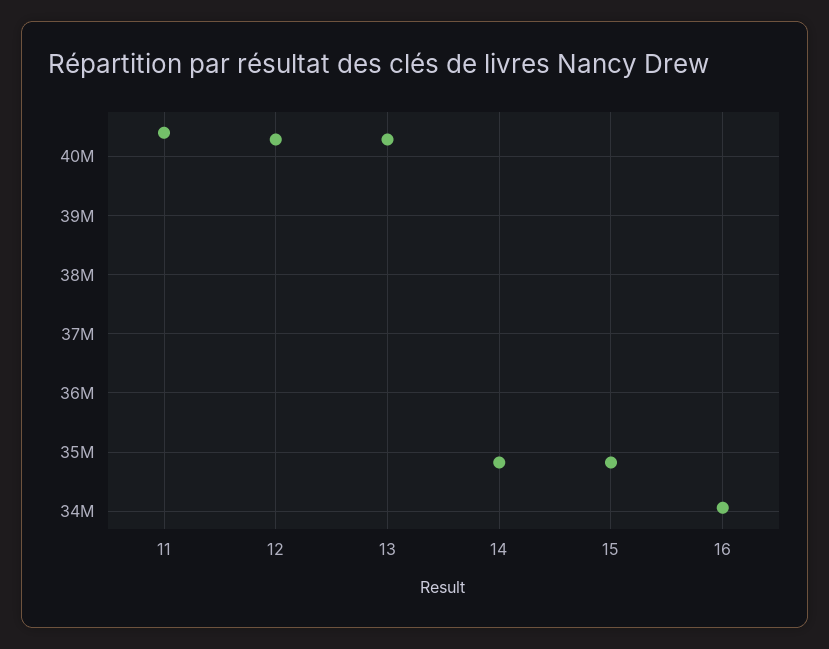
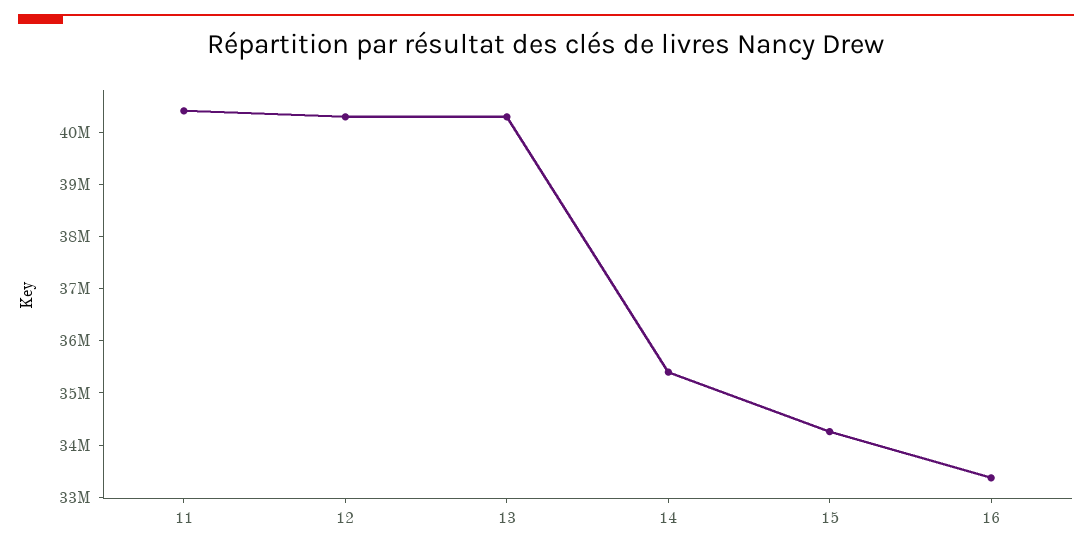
14: 34800000 -> 35400000
15: 34800000 -> 34200000
16: 34000000 -> 33400000

